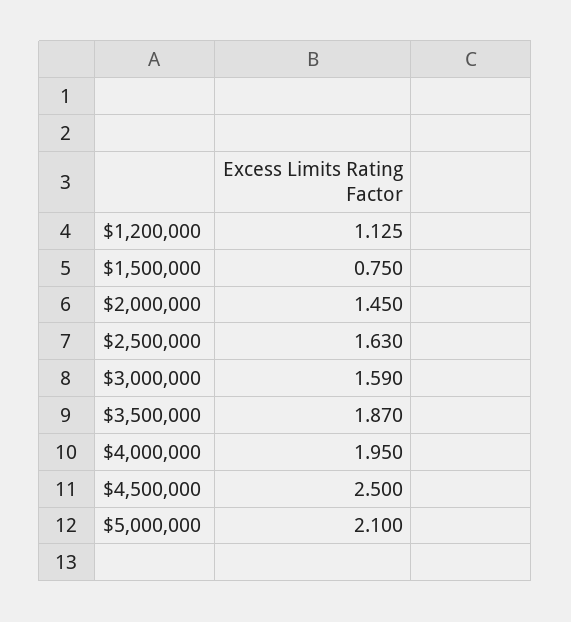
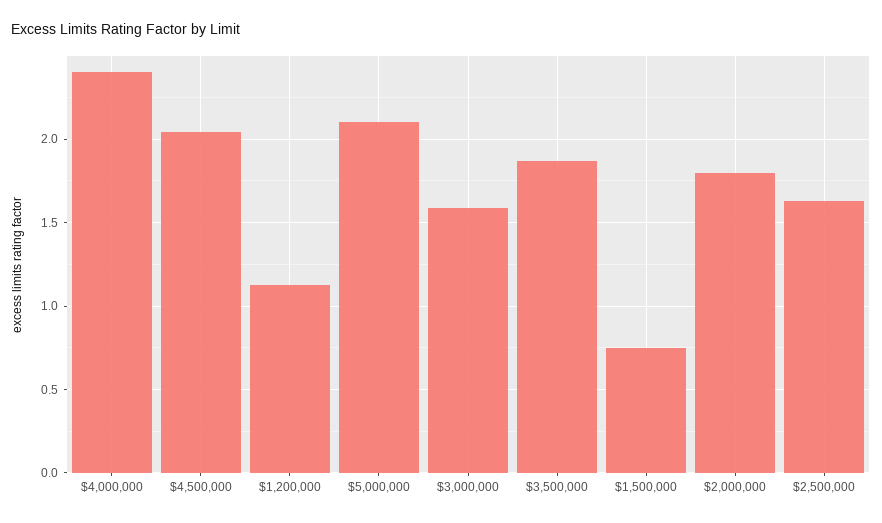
$2,000,000: 1.45 -> 1.8
$4,000,000: 1.95 -> 2.4
$4,500,000: 2.5 -> 2.05

